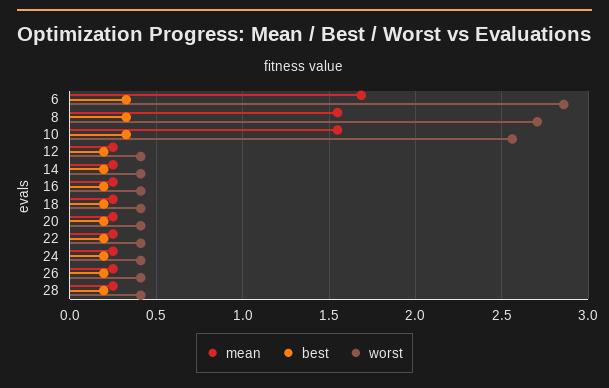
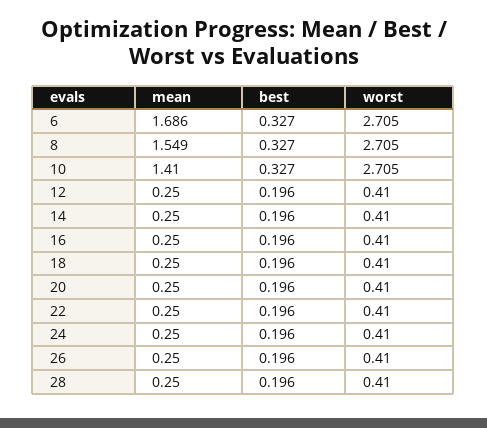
worst, 6: 2.85 -> 2.705
mean, 10: 1.55 -> 1.41
worst, 10: 2.55 -> 2.705

